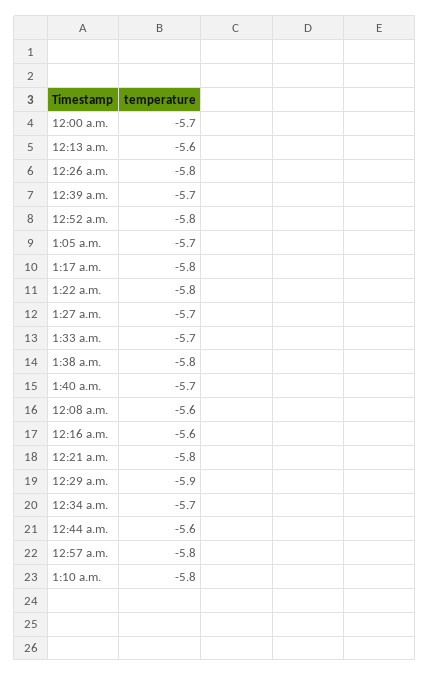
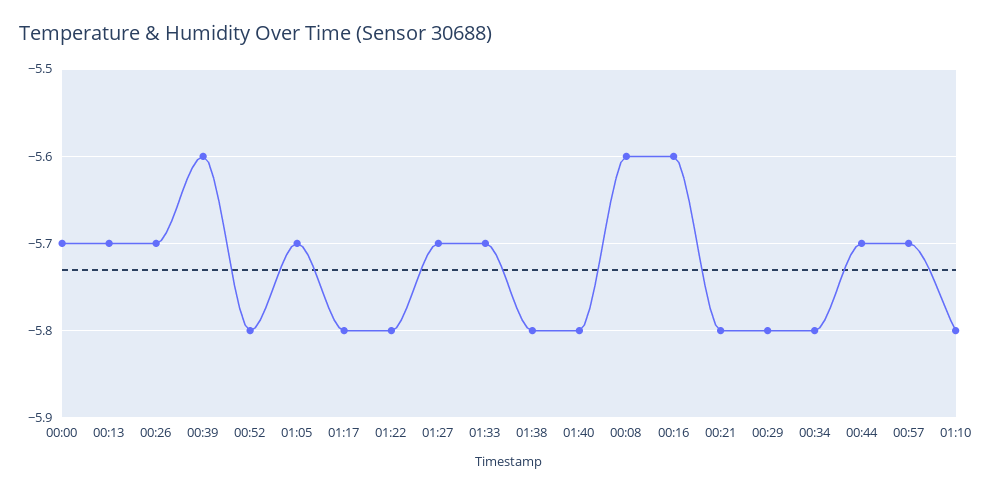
12:13 a.m.: -5.6 -> -5.7
12:26 a.m.: -5.8 -> -5.7
12:39 a.m.: -5.7 -> -5.6
1:40 a.m.: -5.7 -> -5.8
12:29 a.m.: -5.9 -> -5.8
12:34 a.m.: -5.7 -> -5.8
12:44 a.m.: -5.6 -> -5.7
12:57 a.m.: -5.8 -> -5.7

